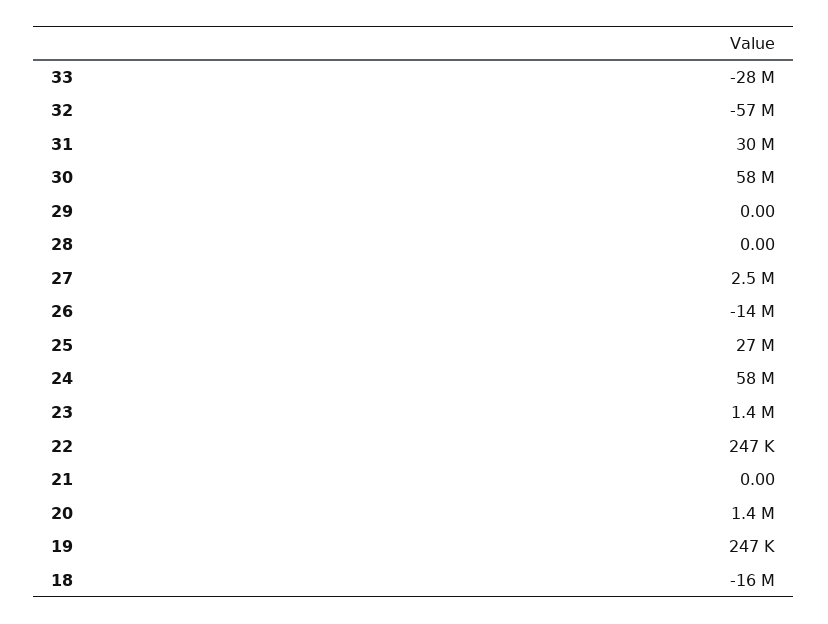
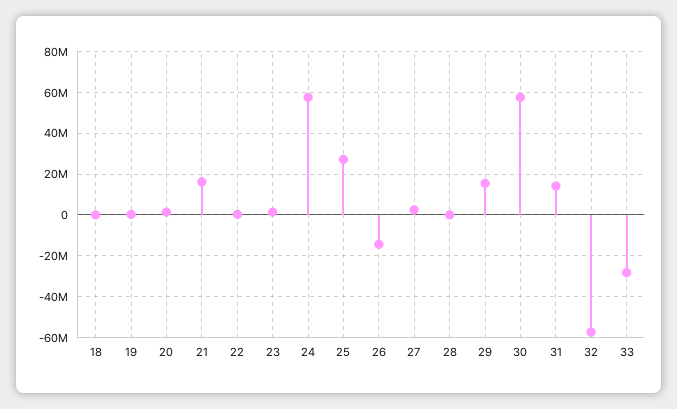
31: 30000000 -> 15000000
29: 0 -> 15000000
21: 0 -> 15000000
18: -16000000 -> 0

